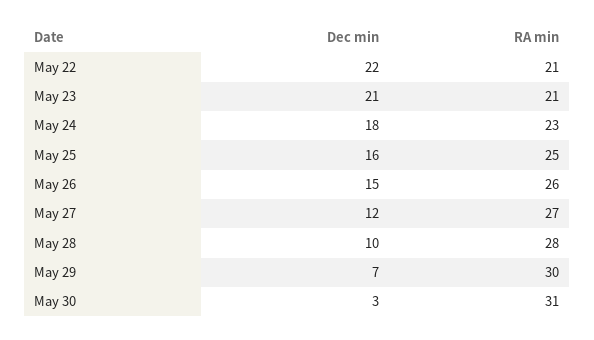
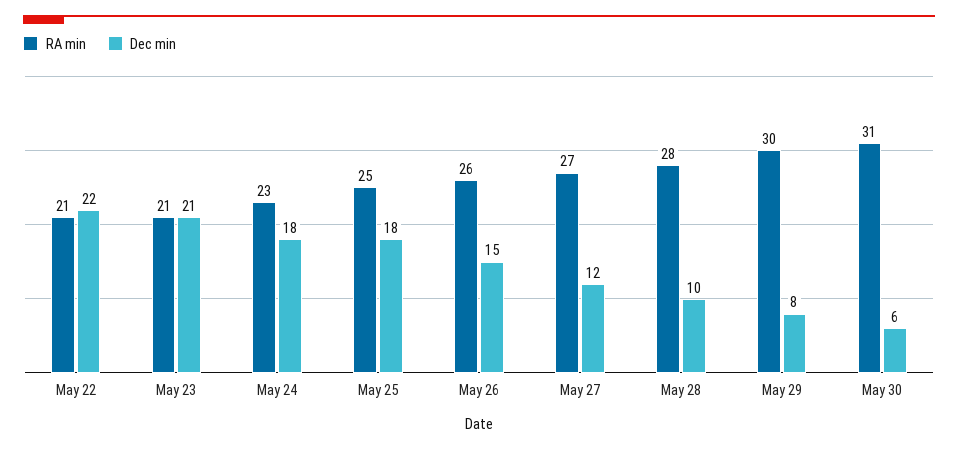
Dec min, May 25: 16 -> 18
Dec min, May 29: 7 -> 8
Dec min, May 30: 3 -> 6

